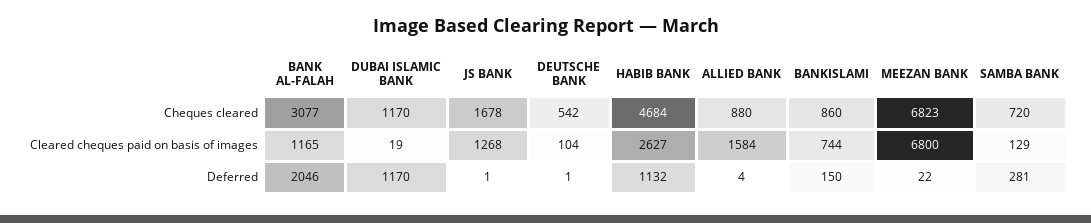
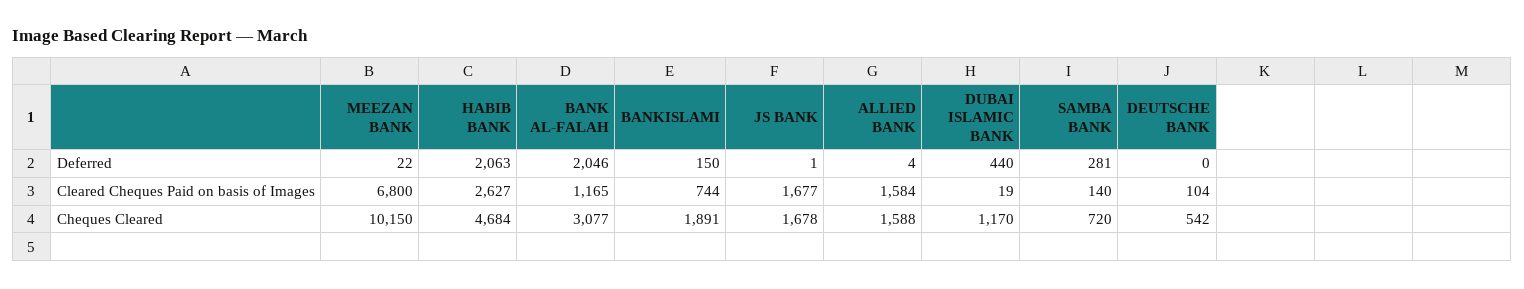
ALLIED BANK, Cheques cleared: 880 -> 1588
BANKISLAMI, Cheques cleared: 860 -> 1891
MEEZAN BANK, Cheques cleared: 6823 -> 10150
JS BANK, Cleared cheques paid on basis of images: 1268 -> 1677
SAMBA BANK, Cleared cheques paid on basis of images: 129 -> 140
DUBAI ISLAMIC BANK, Deferred: 1170 -> 440
DEUTSCHE BANK, Deferred: 1 -> 0
HABIB BANK, Deferred: 1132 -> 2063

